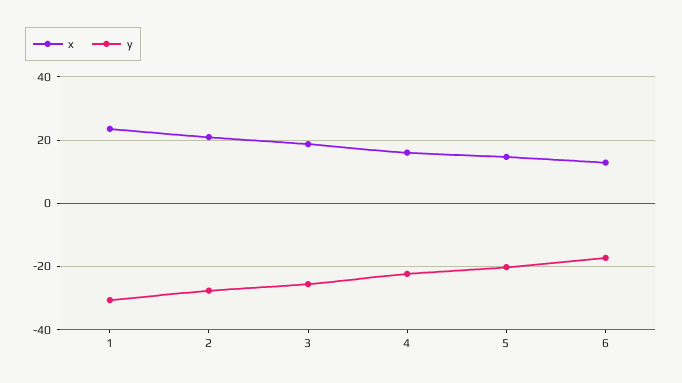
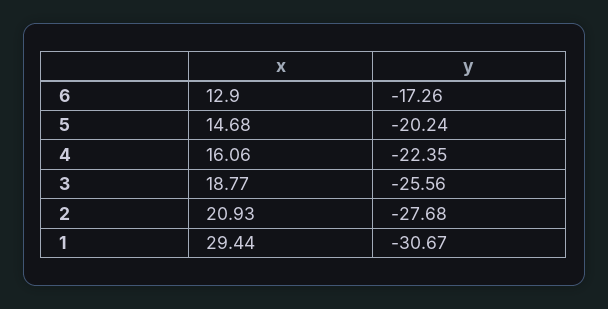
x, 1: 24 -> 29.44

